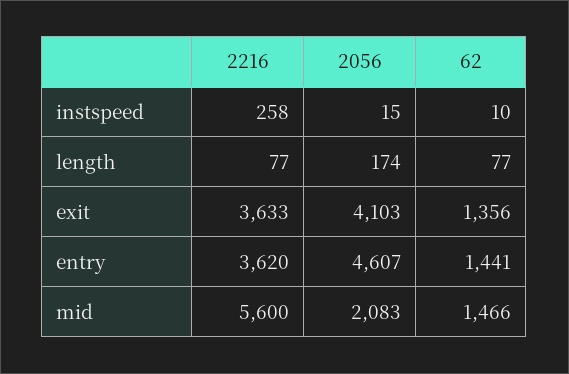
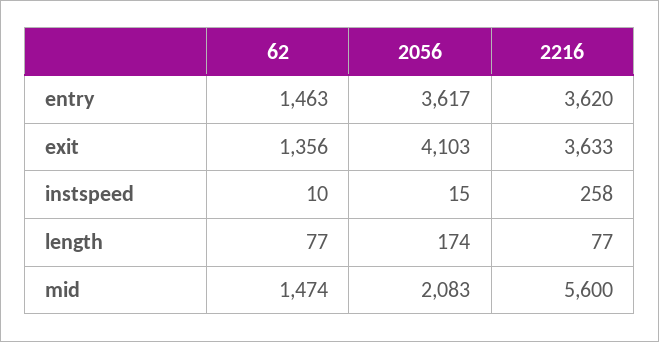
2056, entry: 4607 -> 3617
62, entry: 1441 -> 1463
62, mid: 1466 -> 1474

